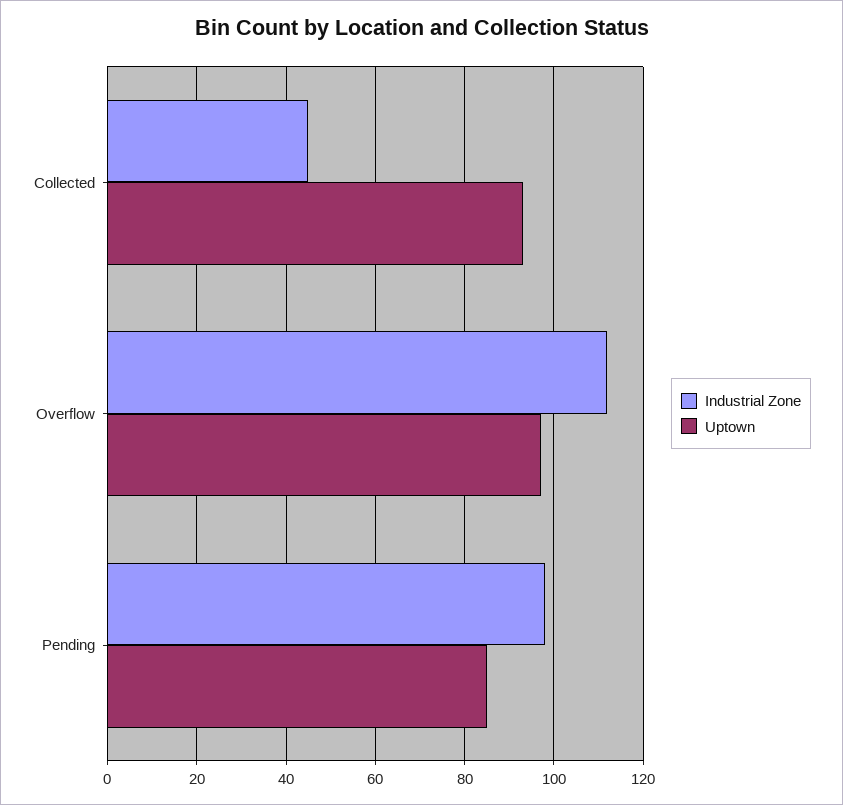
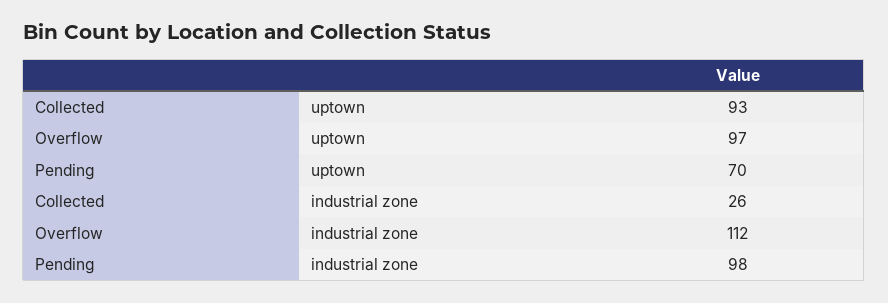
Industrial Zone, Collected: 45 -> 26
Uptown, Pending: 85 -> 70

